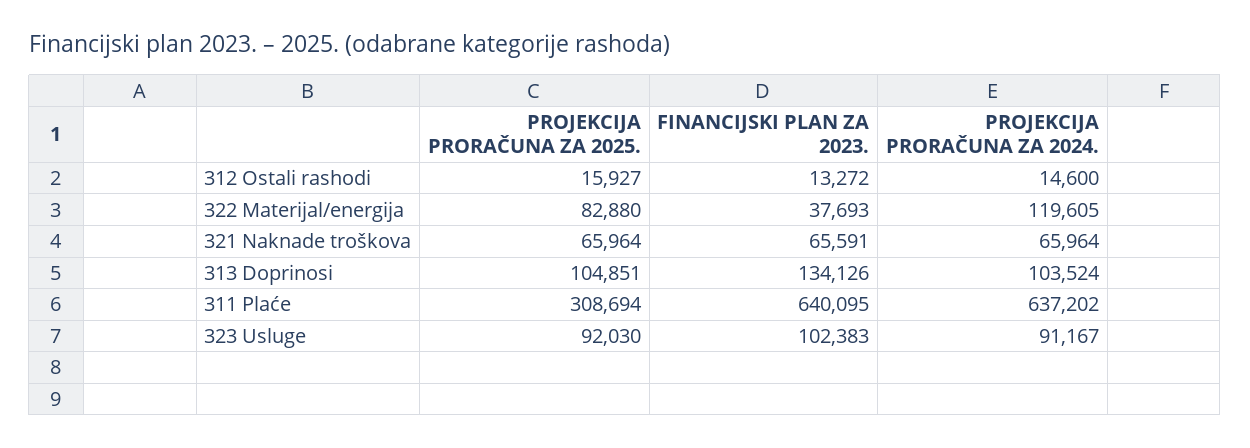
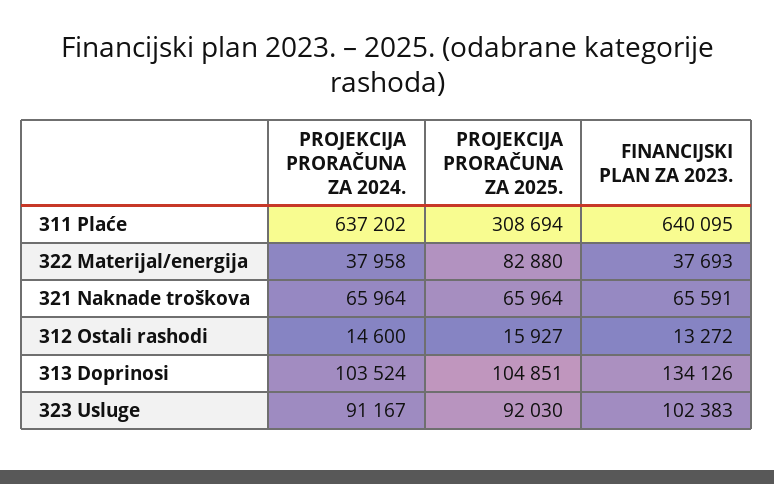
PROJEKCIJA PRORAČUNA ZA 2024., 322 Materijal/energija: 119605 -> 37958

